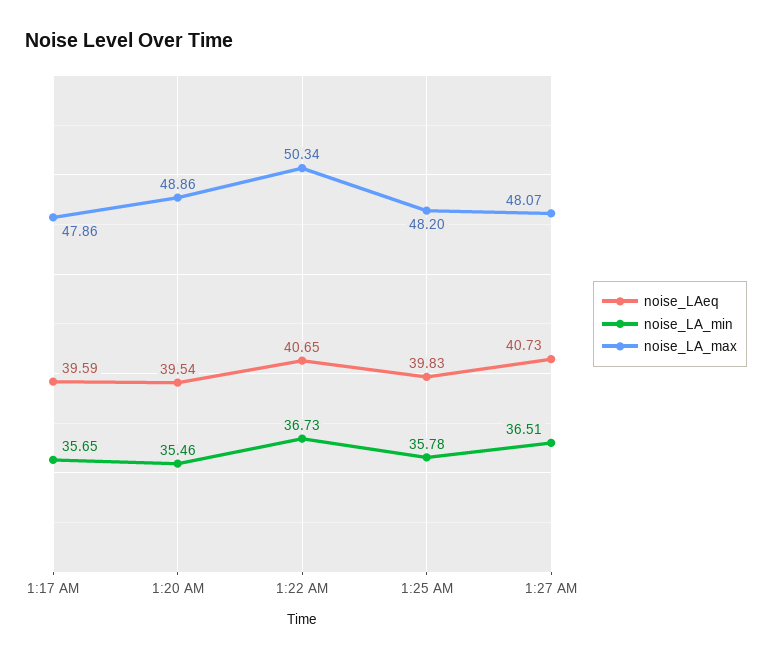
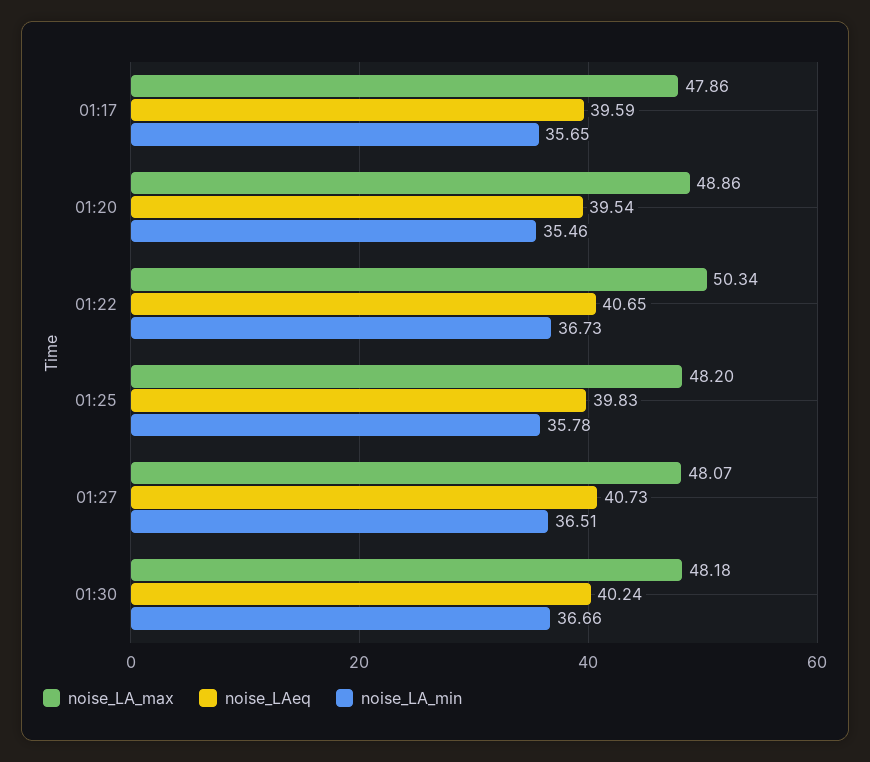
noise_LA_max, 01:30: none -> 48.18
noise_LAeq, 01:30: none -> 40.24
noise_LA_min, 01:30: none -> 36.66

